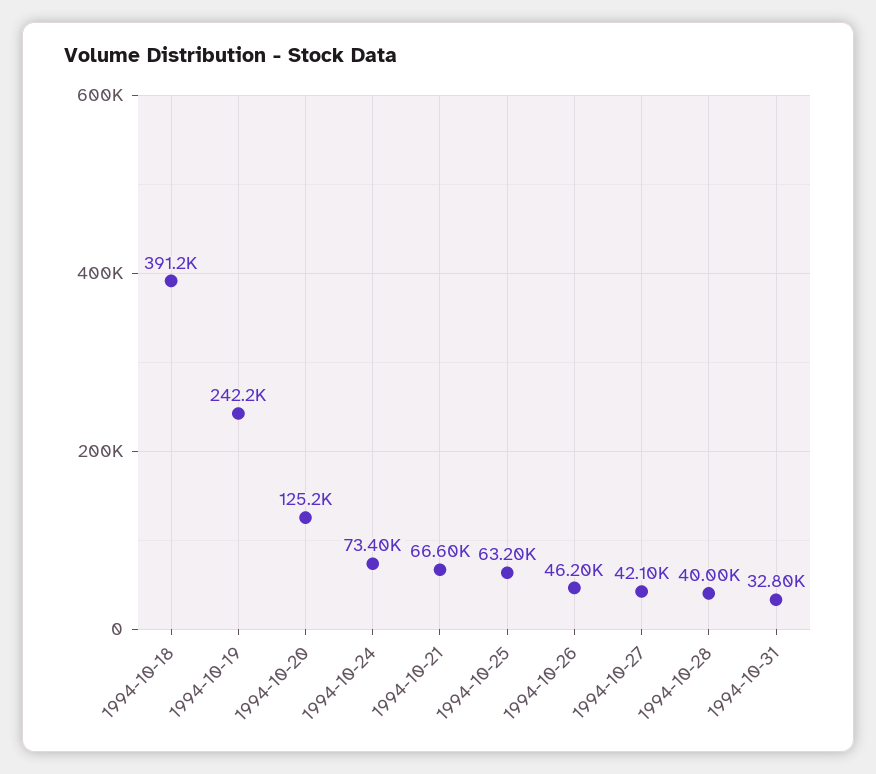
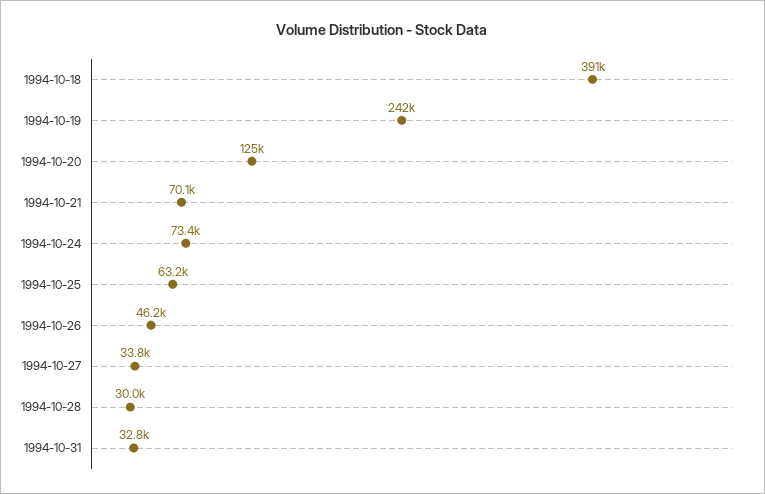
1994-10-21: 66600 -> 70100
1994-10-27: 42100 -> 33800
1994-10-28: 40000 -> 30000

